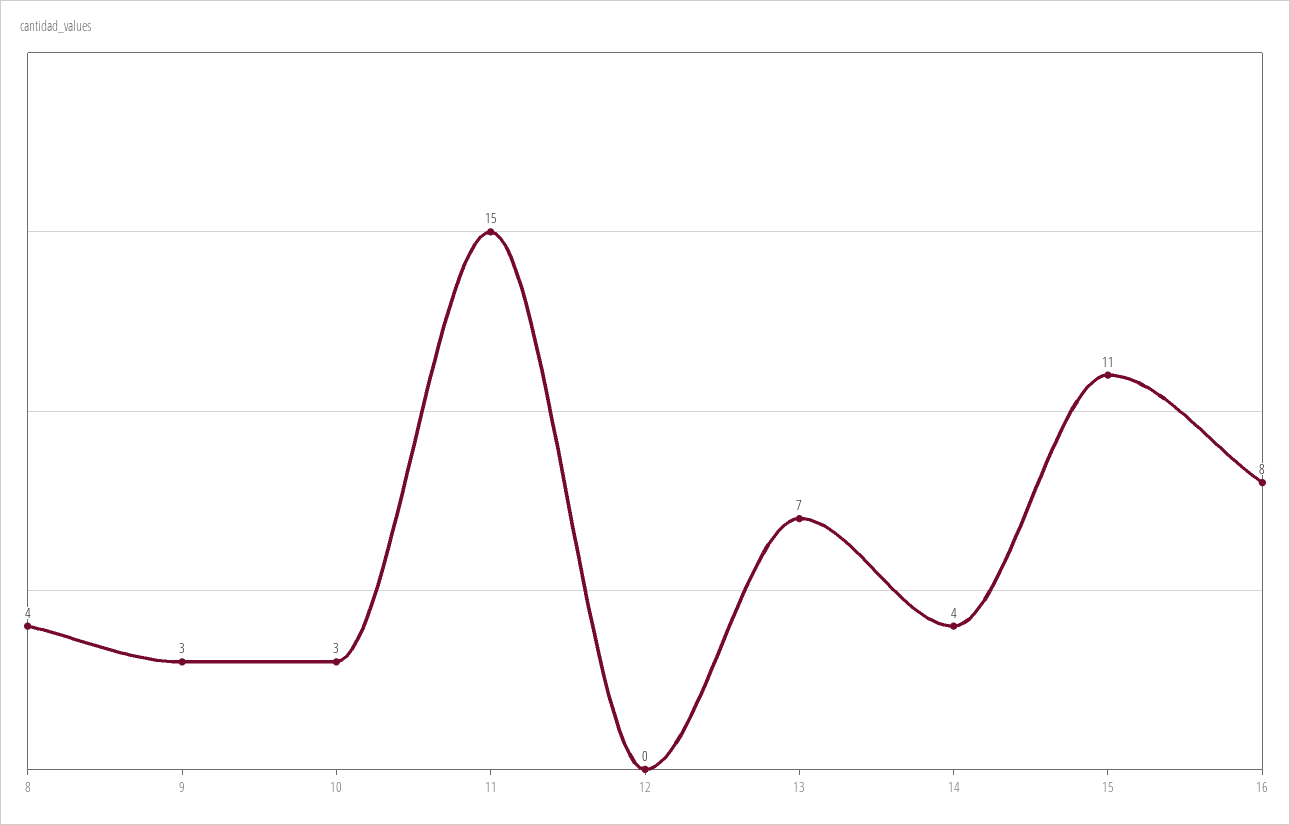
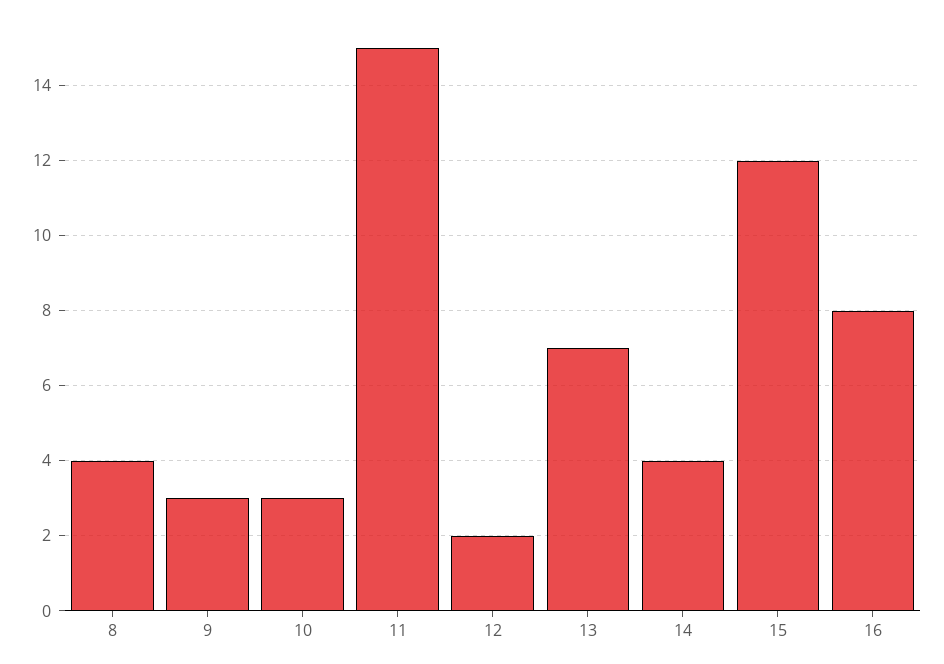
12: 0 -> 2
15: 11 -> 12

